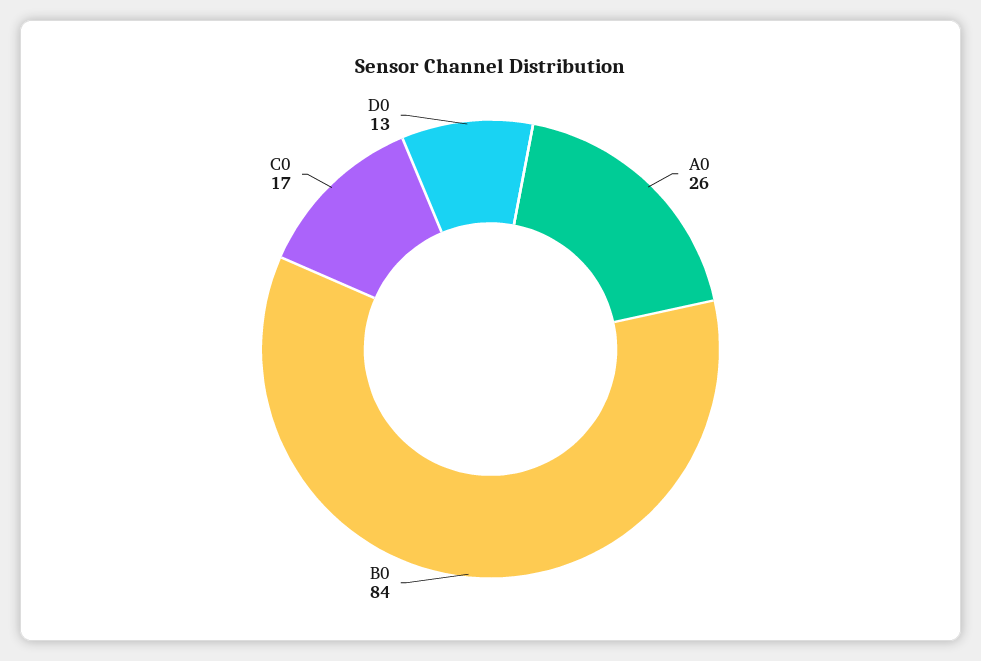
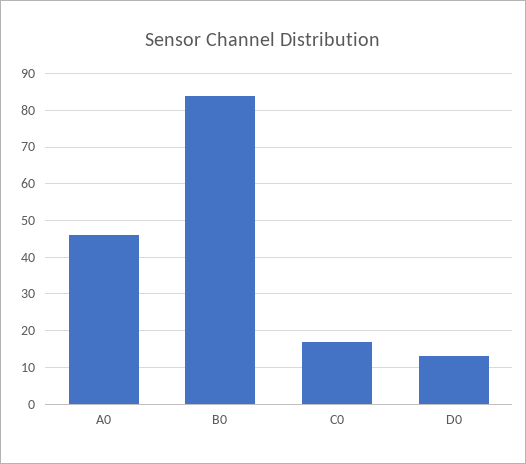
A0: 26 -> 45

